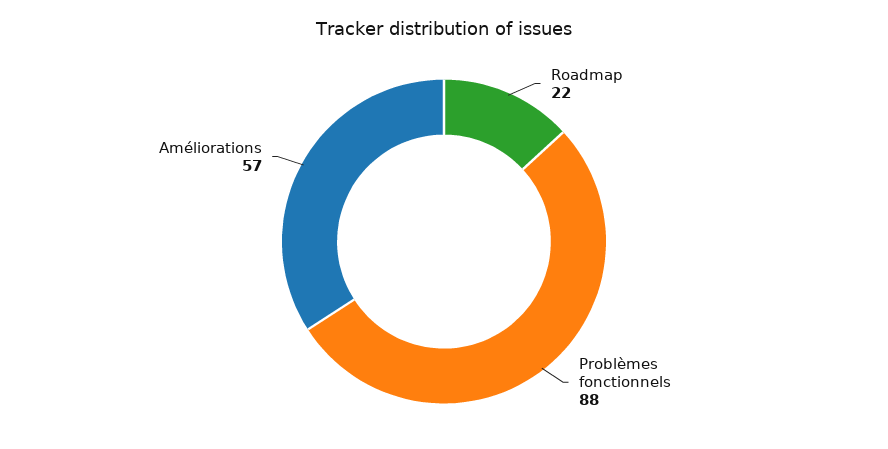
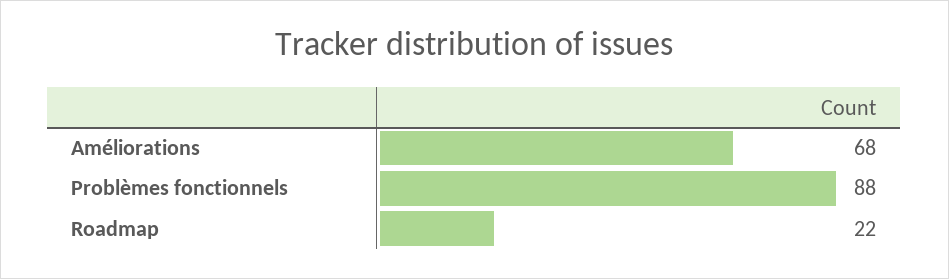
Améliorations: 57 -> 68

